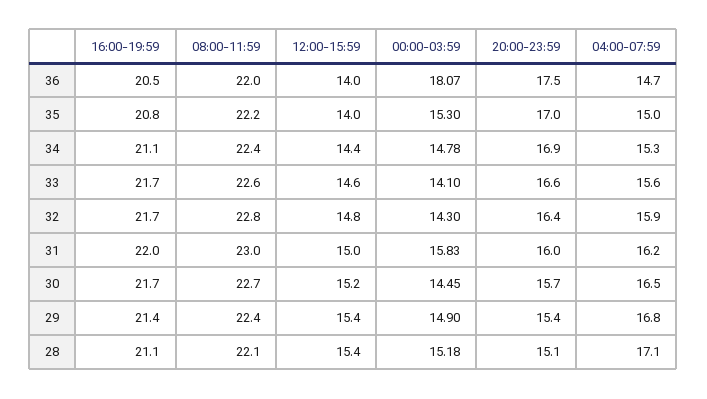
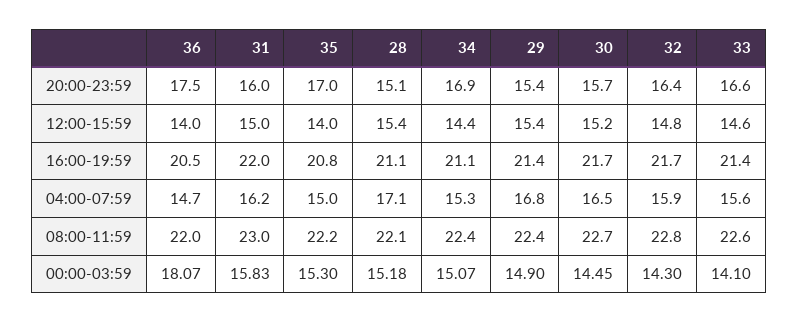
00:00-03:59, 34: 14.78 -> 15.07
16:00-19:59, 33: 21.7 -> 21.4

